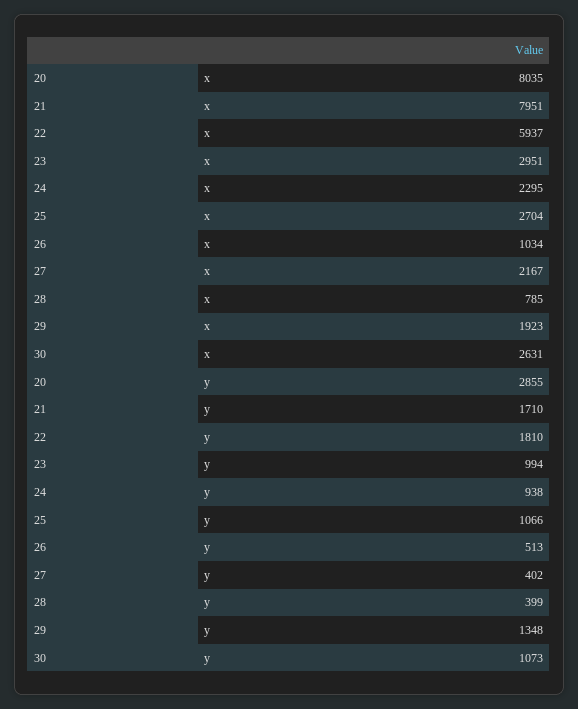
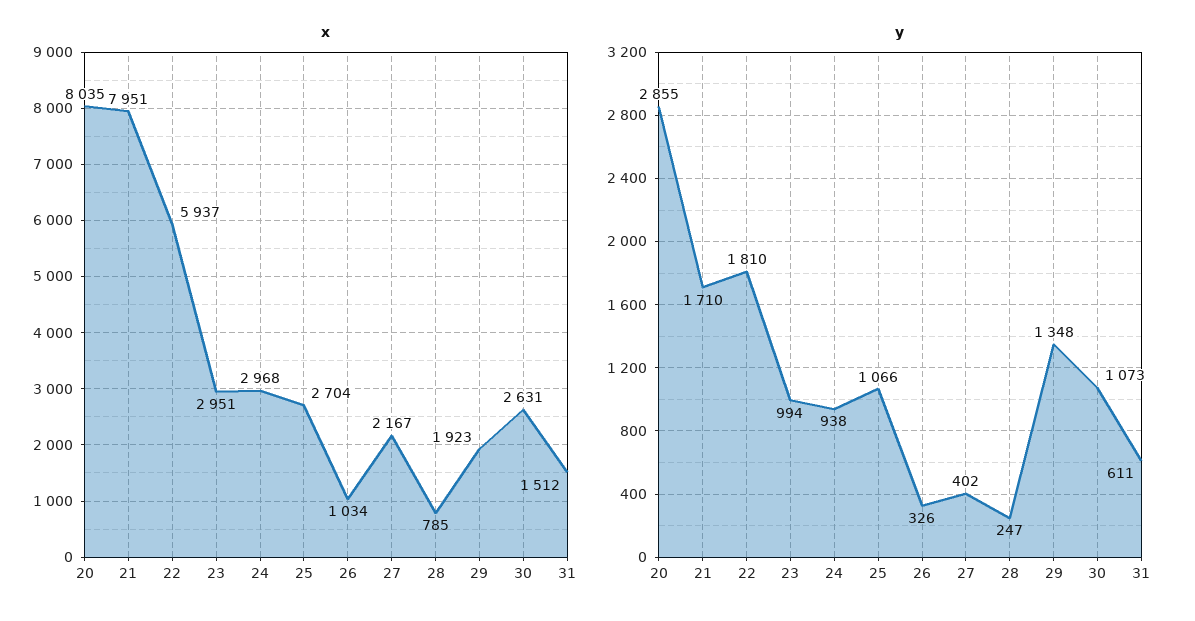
x, 24: 2295 -> 2968
y, 26: 513 -> 326
y, 28: 399 -> 247
x, 31: none -> 1512
y, 31: none -> 611

